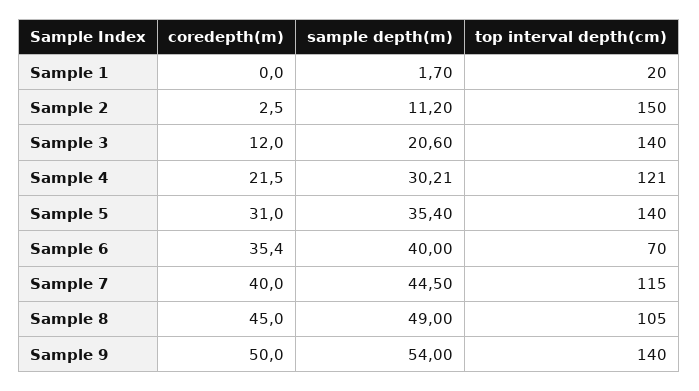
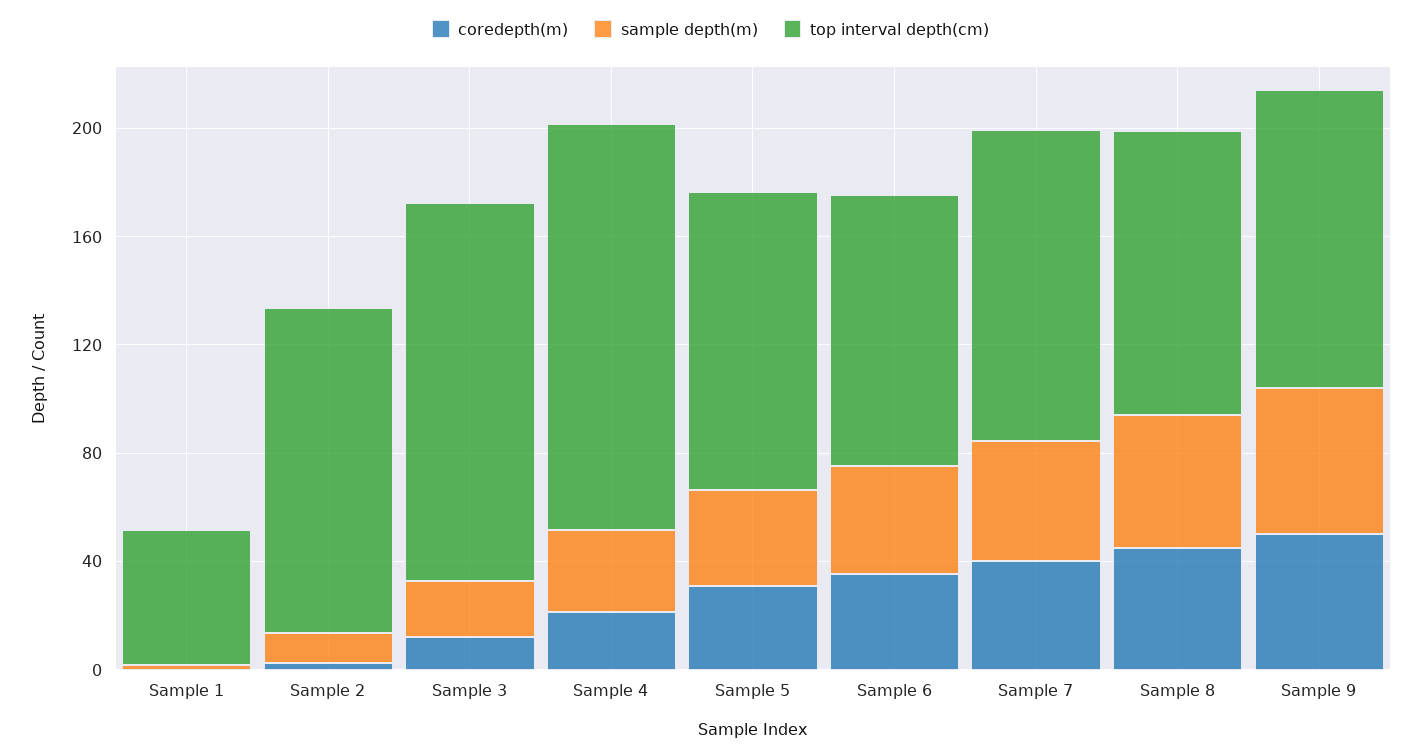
top interval depth(cm), Sample 1: 20 -> 50
top interval depth(cm), Sample 2: 150 -> 120
top interval depth(cm), Sample 4: 121 -> 150
top interval depth(cm), Sample 5: 140 -> 110
top interval depth(cm), Sample 6: 70 -> 100
top interval depth(cm), Sample 9: 140 -> 110

